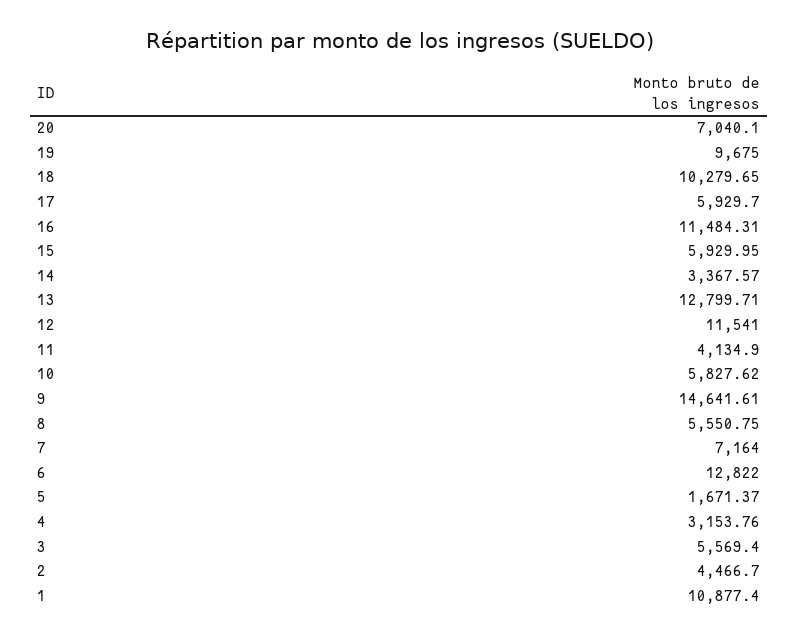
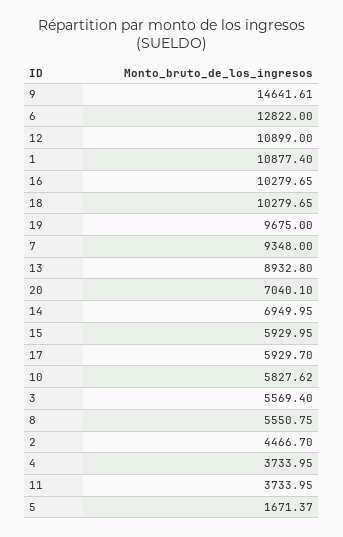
16: 11484.31 -> 10279.65
14: 3367.57 -> 6949.95
13: 12799.71 -> 8932.8
12: 11541 -> 10899
11: 4134.9 -> 3733.95
7: 7164 -> 9348
4: 3153.76 -> 3733.95

